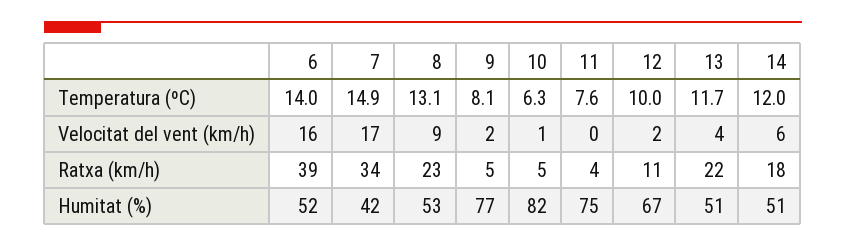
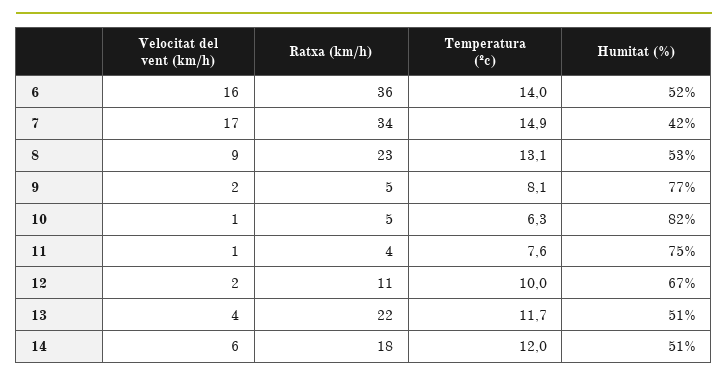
11, Velocitat del vent (km/h): 0 -> 1
6, Ratxa (km/h): 39 -> 36

